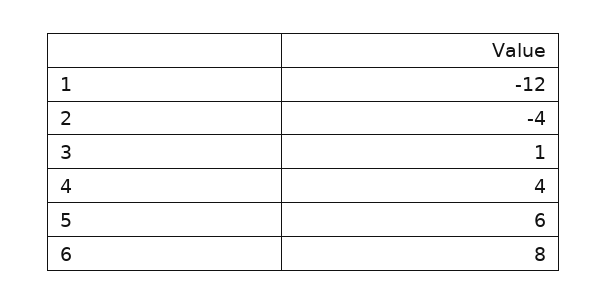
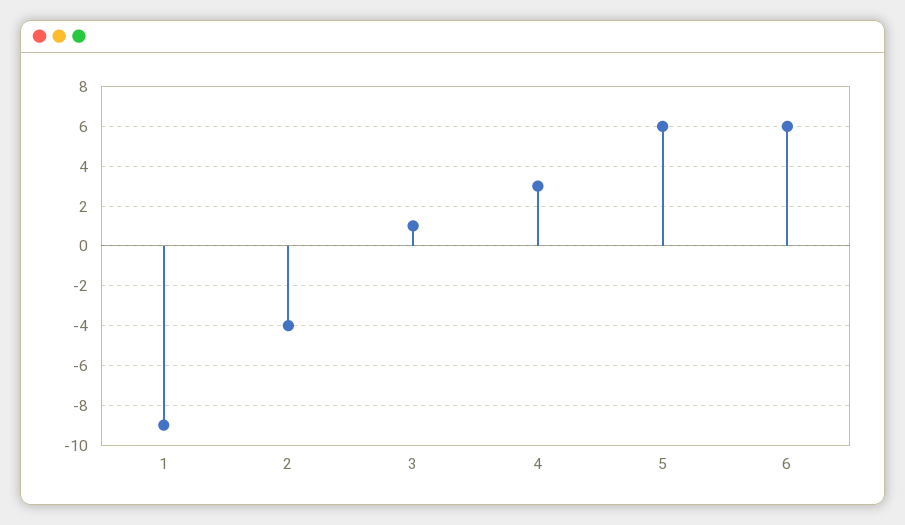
1: -12 -> -9
4: 4 -> 3
6: 8 -> 6

